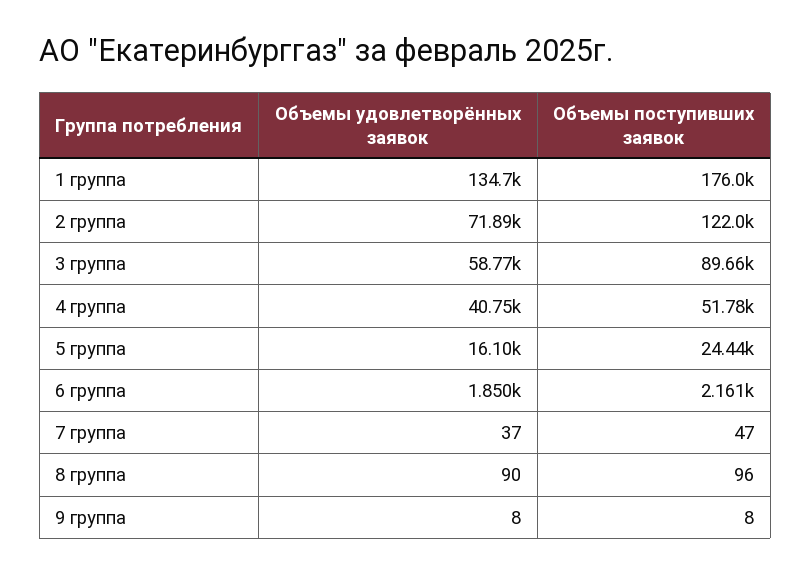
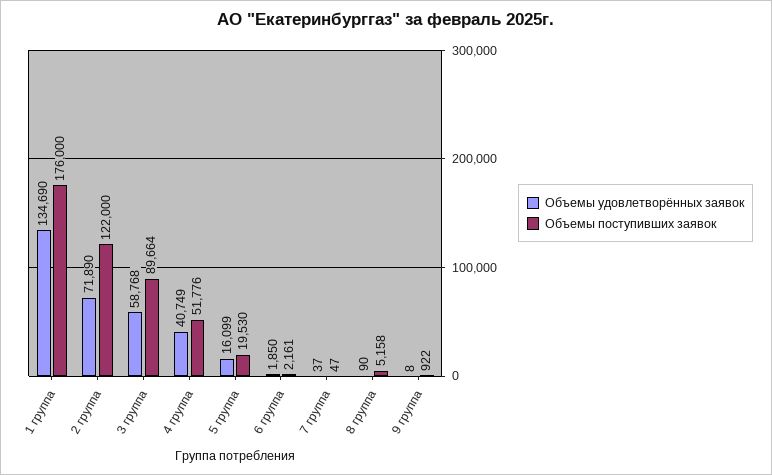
Объемы поступивших заявок, 5 группа: 24440 -> 19530
Объемы поступивших заявок, 8 группа: 96 -> 5158
Объемы поступивших заявок, 9 группа: 8 -> 922

